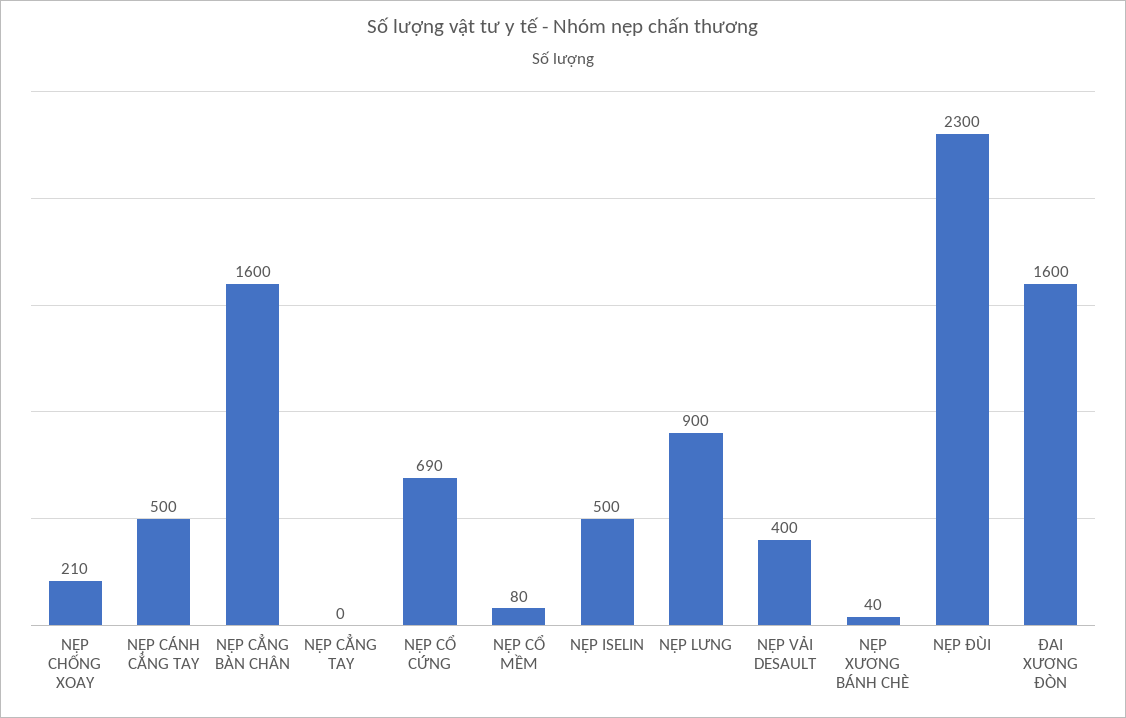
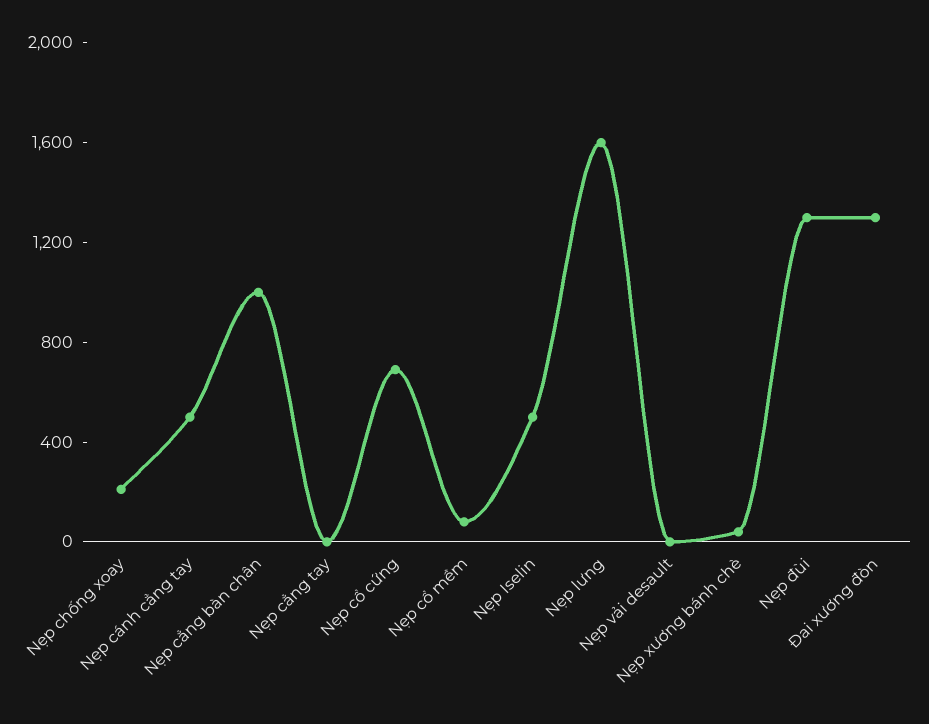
NẸP CẲNG BÀN CHÂN: 1600 -> 1000
NẸP LƯNG: 900 -> 1600
NẸP VẢI DESAULT: 400 -> 0
NẸP ĐÙI: 2300 -> 1300
ĐAI XƯƠNG ĐÒN: 1600 -> 1300

